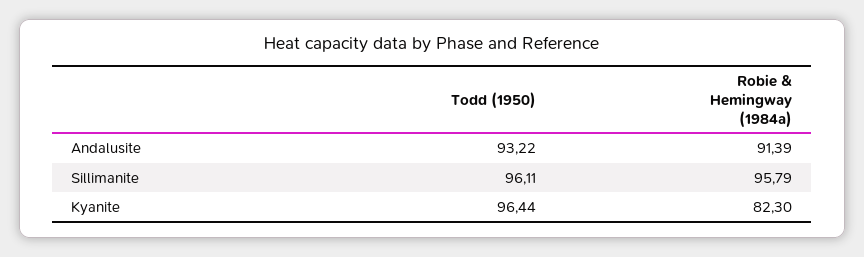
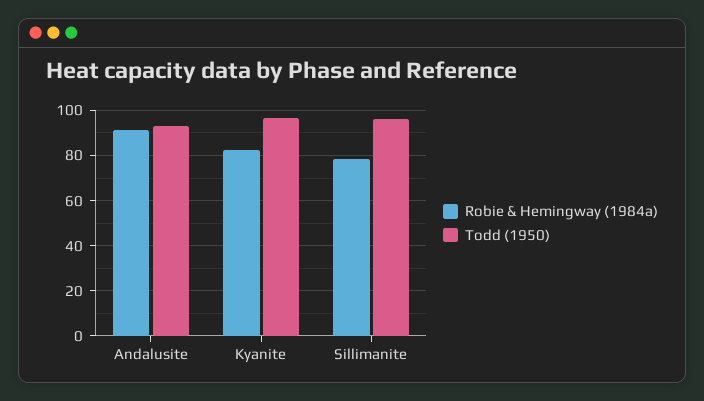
Robie & Hemingway (1984a), Sillimanite: 95.79 -> 80

